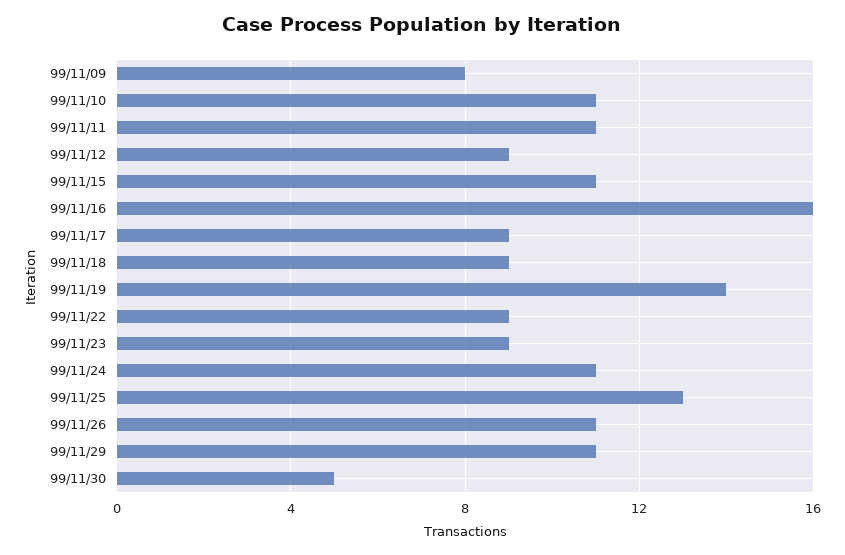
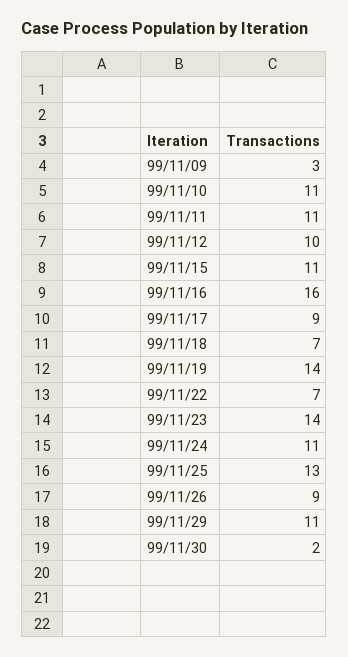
99/11/09: 8 -> 3
99/11/12: 9 -> 10
99/11/18: 9 -> 7
99/11/22: 9 -> 7
99/11/23: 9 -> 14
99/11/26: 11 -> 9
99/11/30: 5 -> 2

